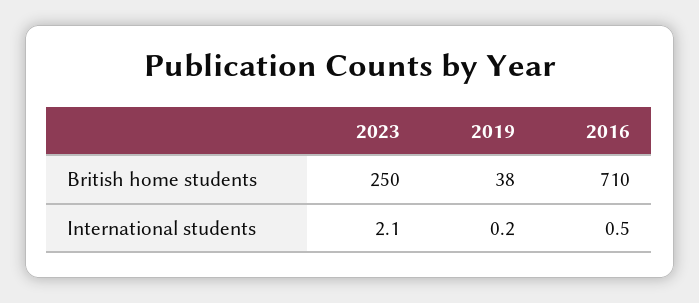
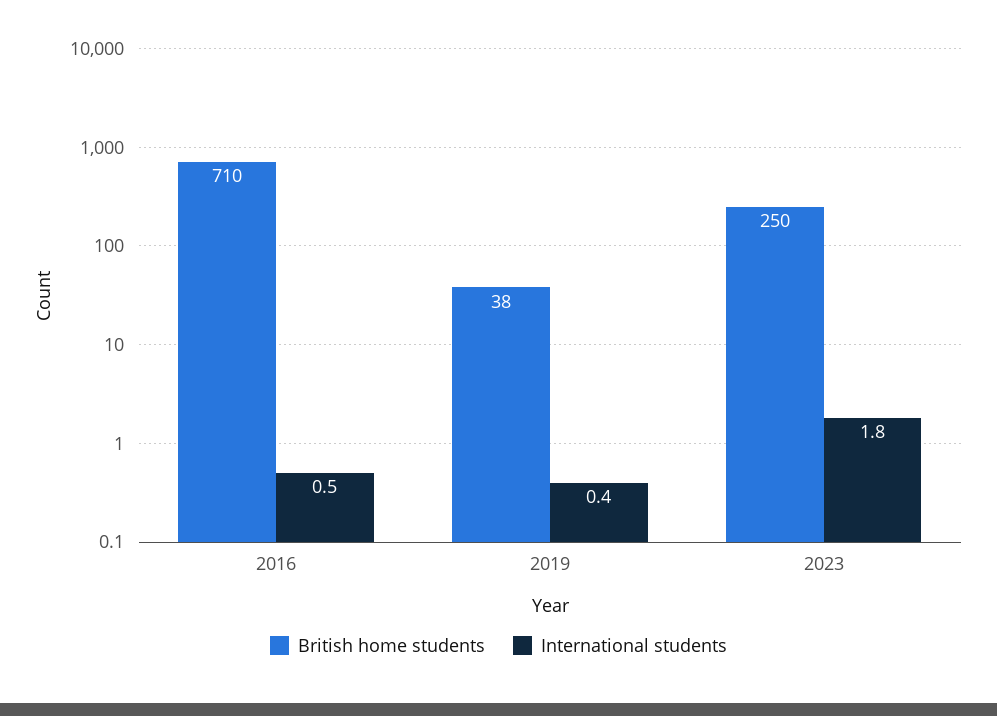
International students, 2023: 2.1 -> 1.8
International students, 2019: 0.2 -> 0.4

